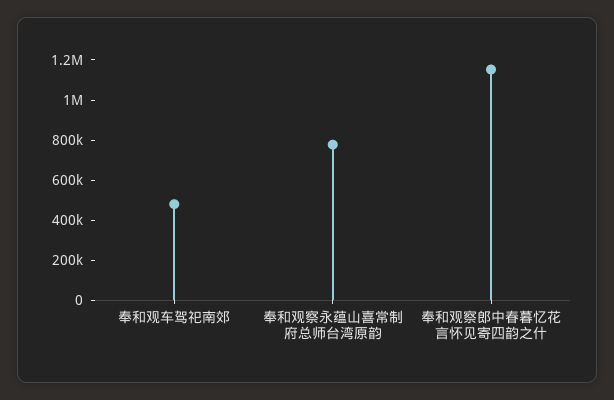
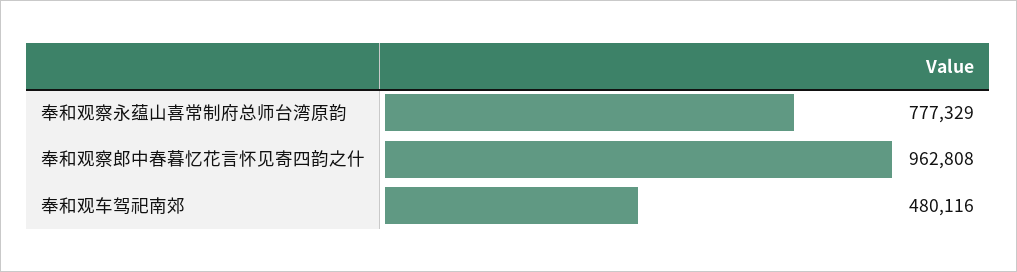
奉和观察郎中春暮忆花言怀见寄四韵之什: 1150000 -> 962808

